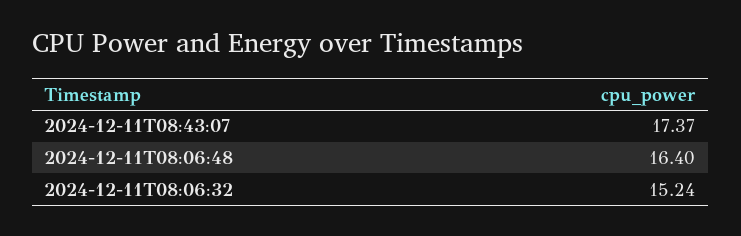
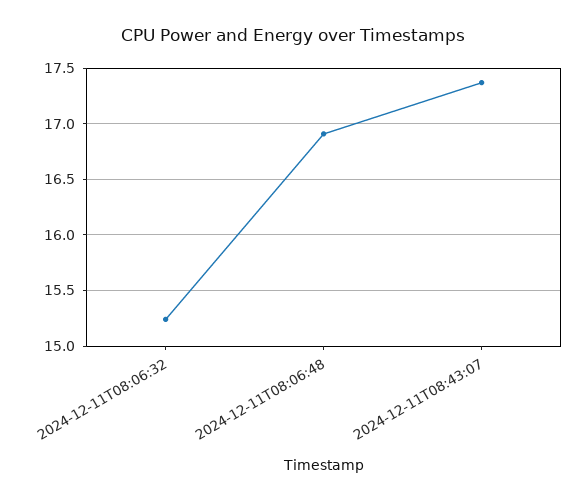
2024-12-11T08:06:48: 16.4 -> 16.9

